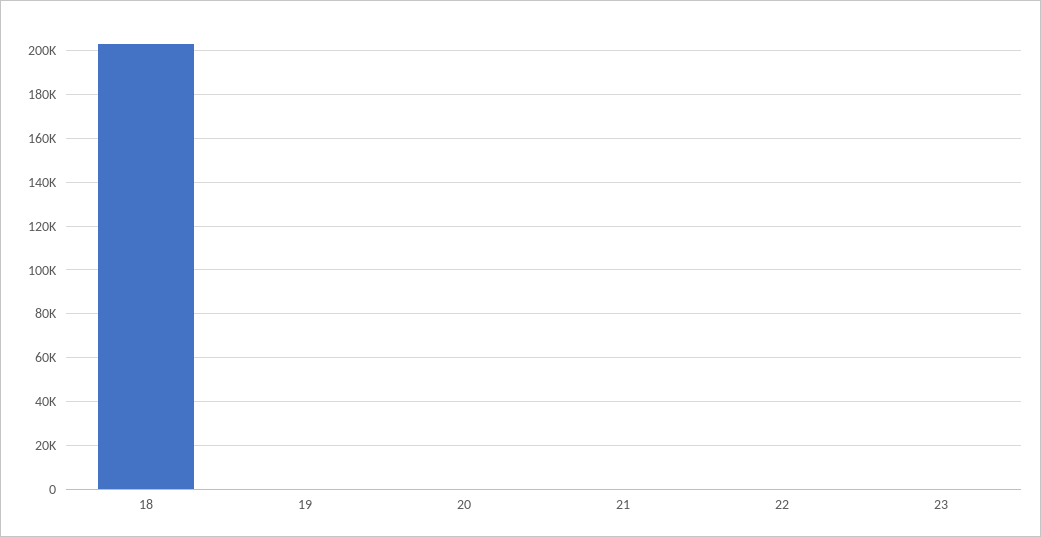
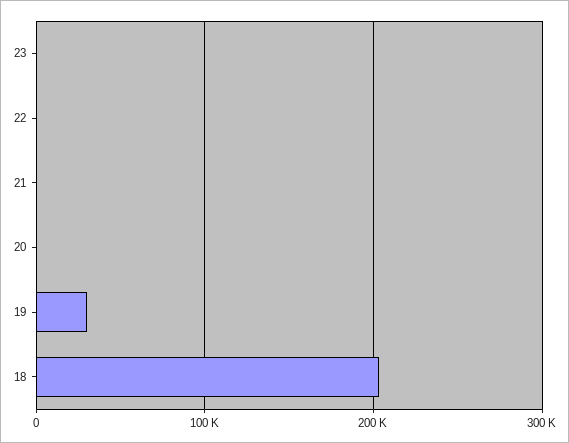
19: 0 -> 30000

